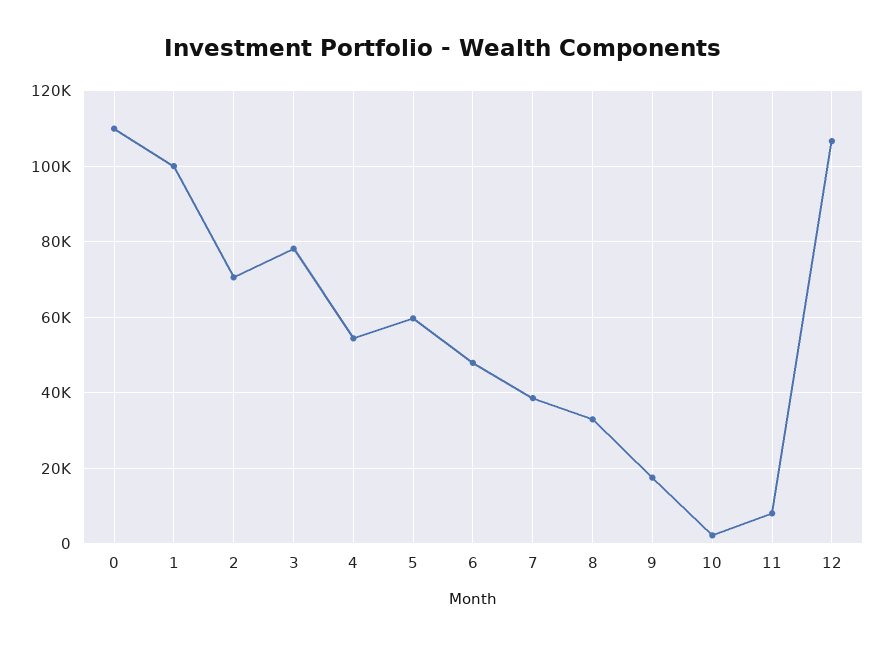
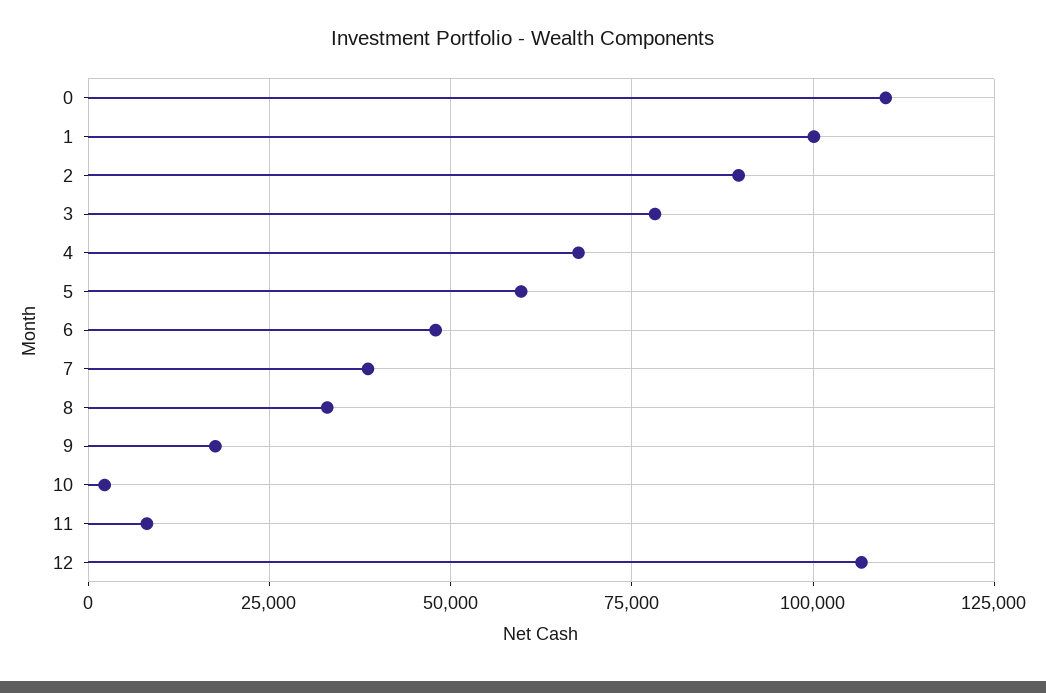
2: 70000 -> 90000
4: 54000 -> 67500

